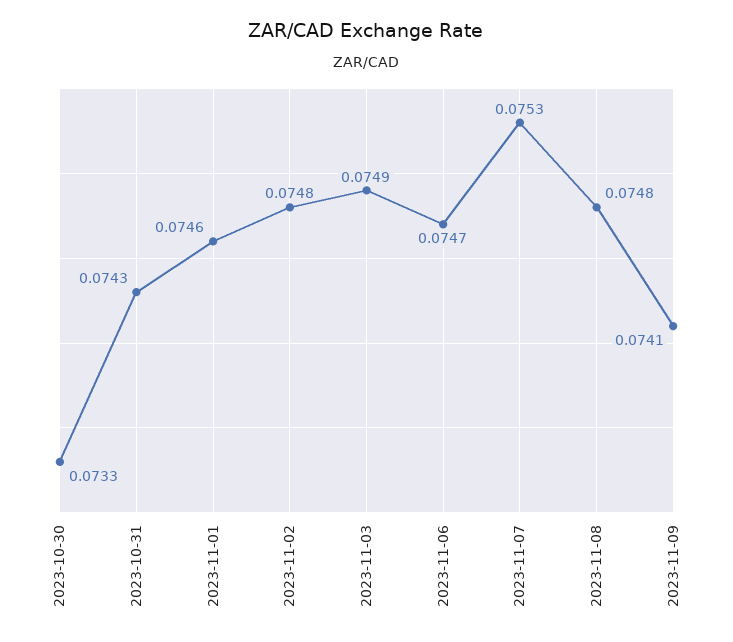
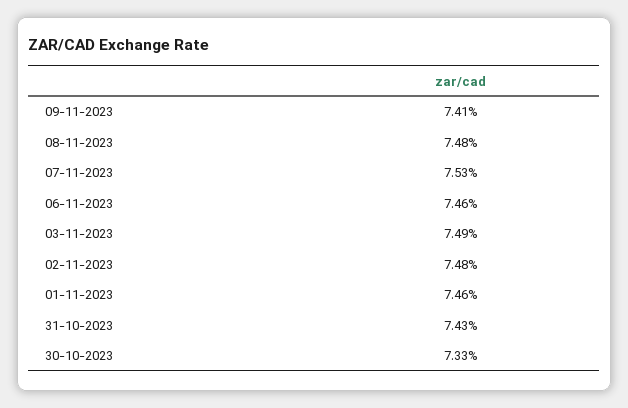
2023-11-06: 0.0747 -> 0.0746

